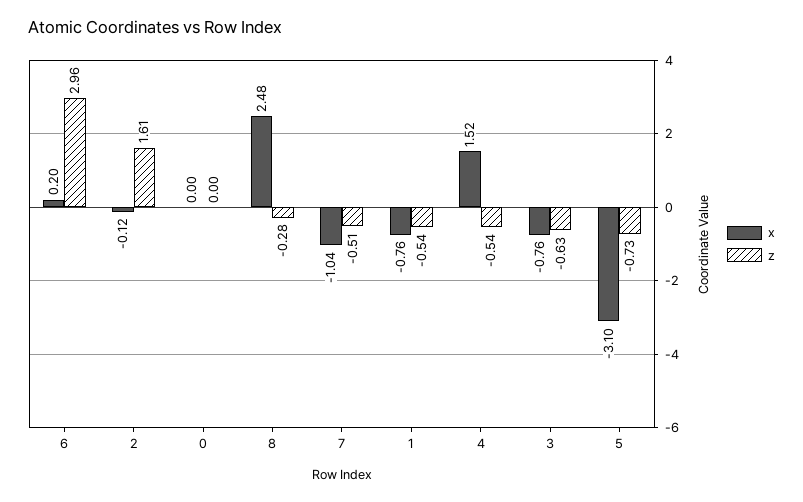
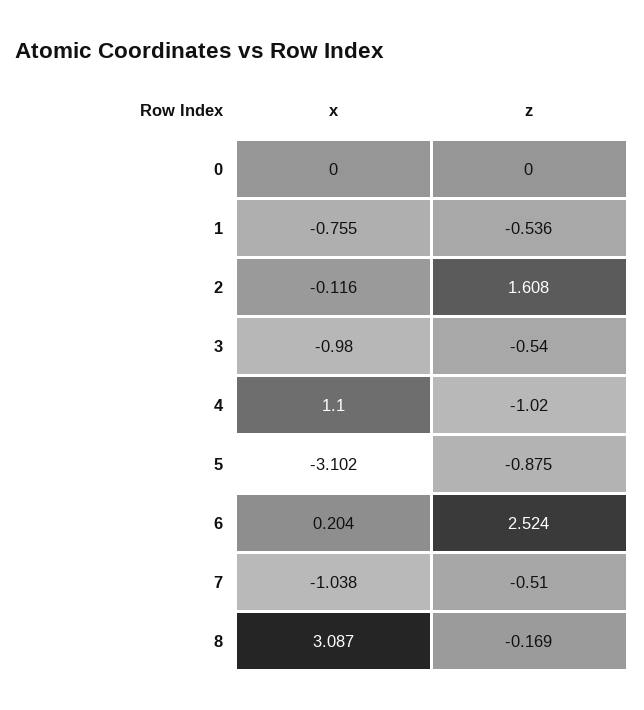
z, 6: 2.96 -> 2.524
x, 8: 2.48 -> 3.087
z, 8: -0.28 -> -0.169
x, 4: 1.52 -> 1.1
z, 4: -0.54 -> -1.02
x, 3: -0.76 -> -0.98
z, 3: -0.63 -> -0.54
z, 5: -0.73 -> -0.875

